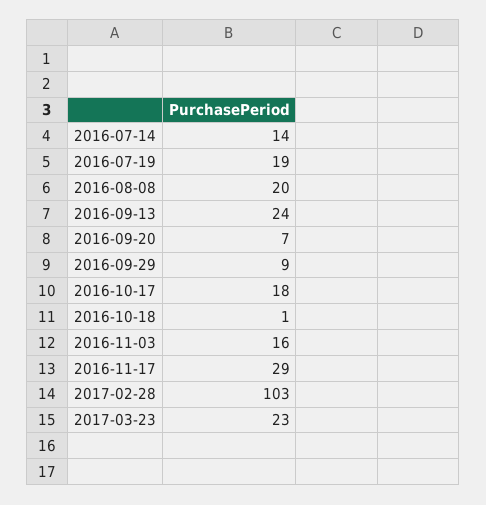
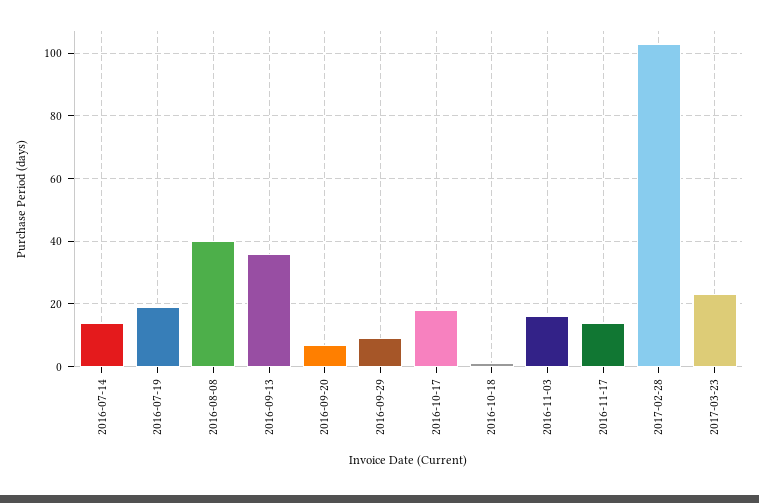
2016-08-08: 20 -> 40
2016-09-13: 24 -> 35
2016-11-17: 29 -> 15

